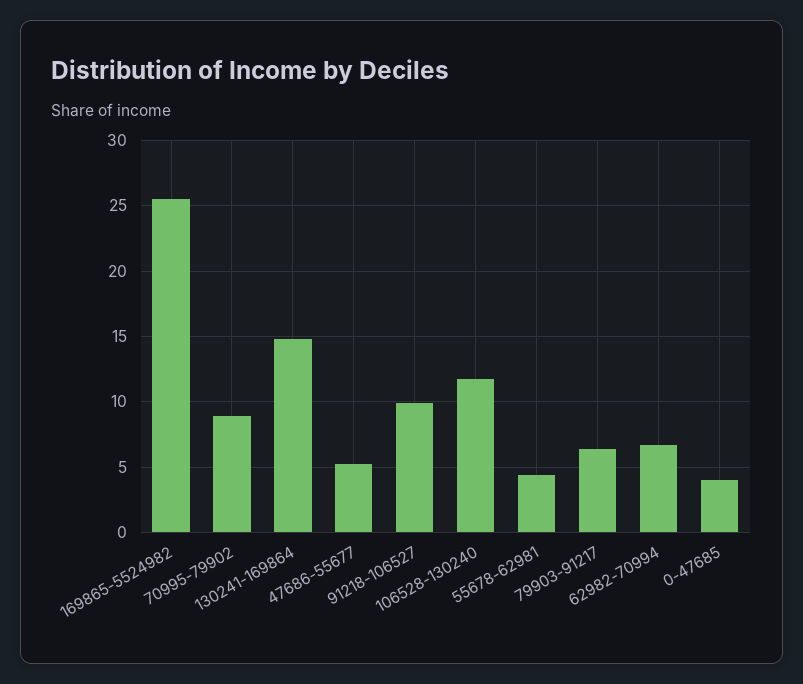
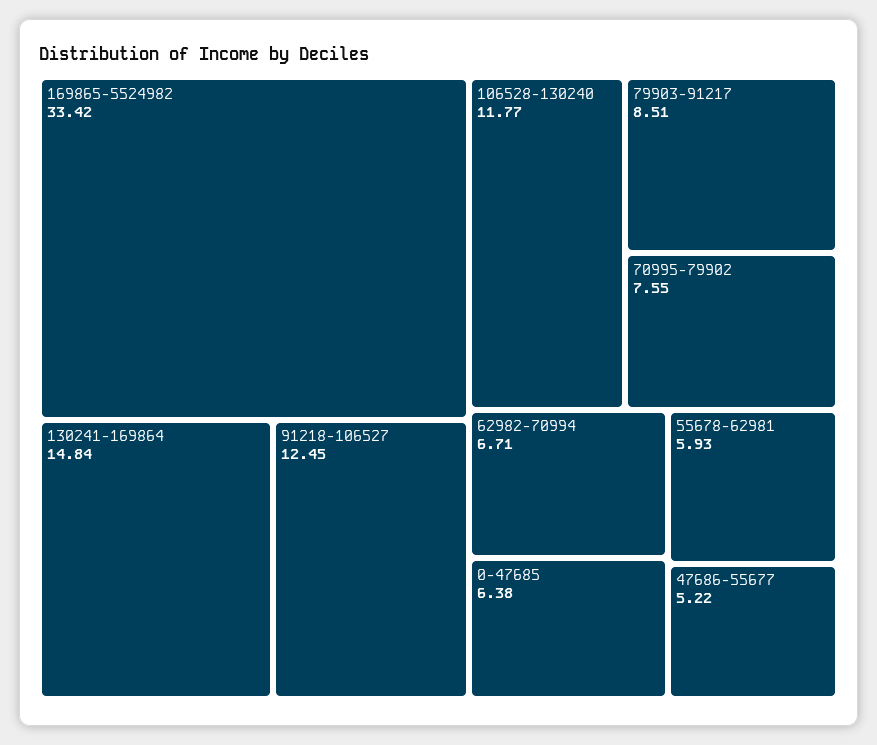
169865-5524982: 25.5 -> 33.42
70995-79902: 9 -> 7.55
91218-106527: 10 -> 12.45
55678-62981: 4.5 -> 5.93
79903-91217: 6.5 -> 8.51
0-47685: 4 -> 6.38

